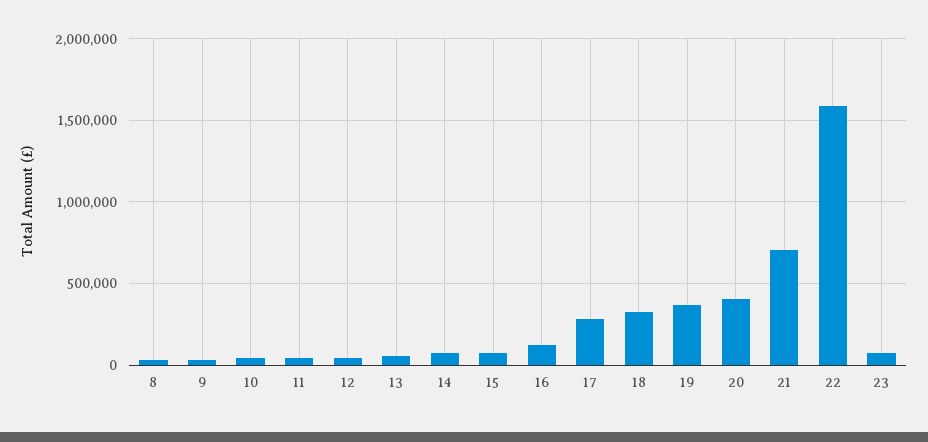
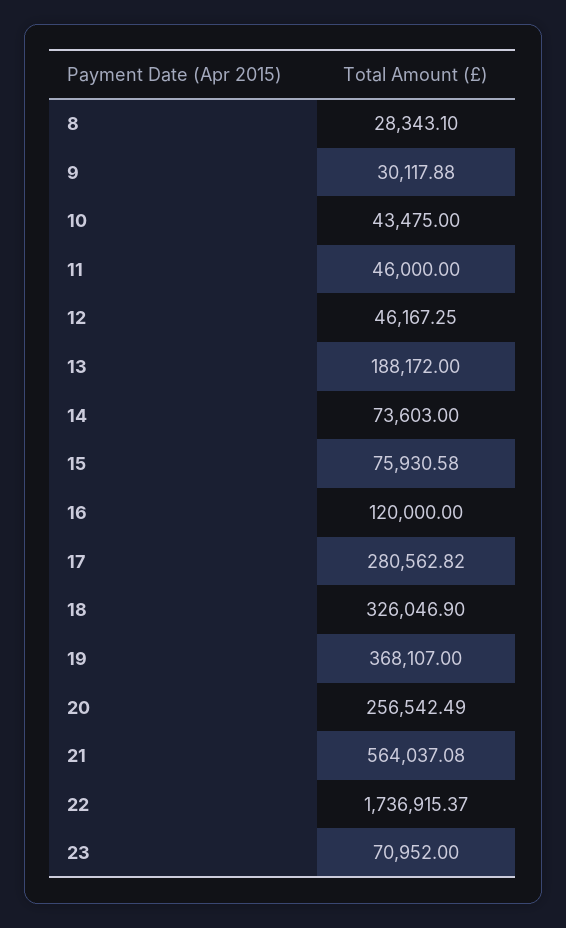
13: 50000 -> 188172
20: 400000 -> 256542.49
21: 700000 -> 564037.08
22: 1600000 -> 1736915.37

